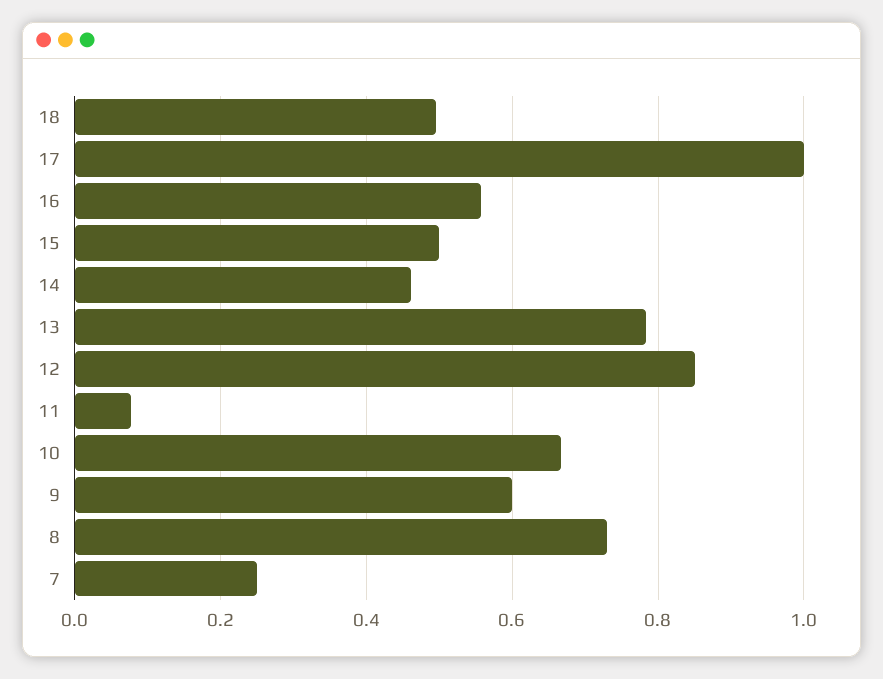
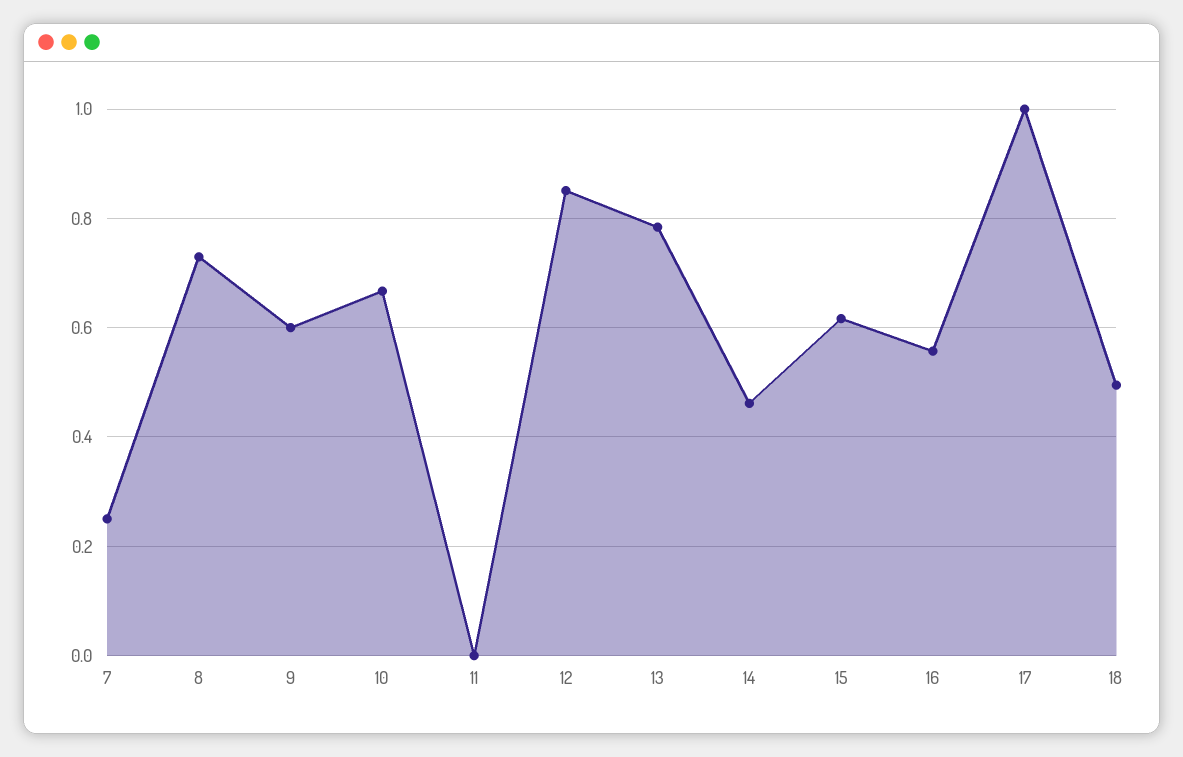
15: 0.5 -> 0.62
11: 0.08 -> 0

